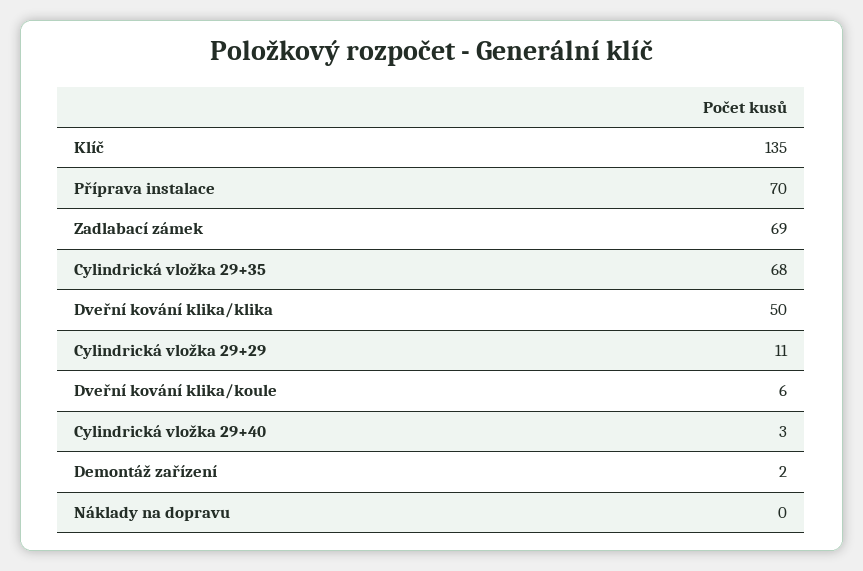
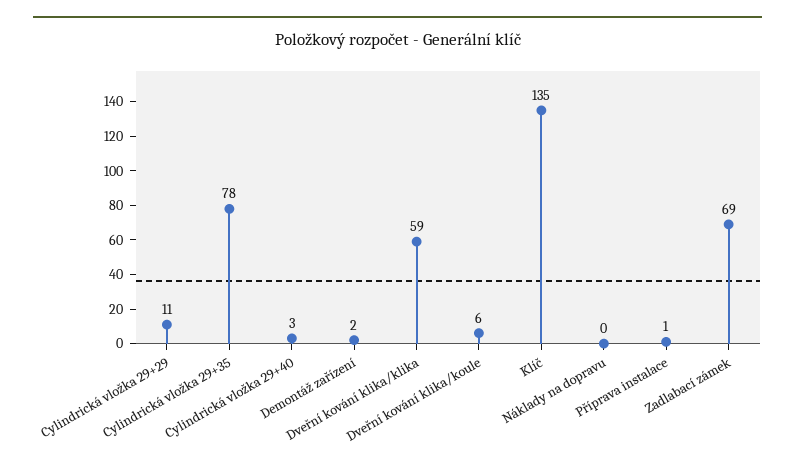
Příprava instalace: 70 -> 1
Cylindrická vložka 29+35: 68 -> 78
Dveřní kování klika/klika: 50 -> 59

